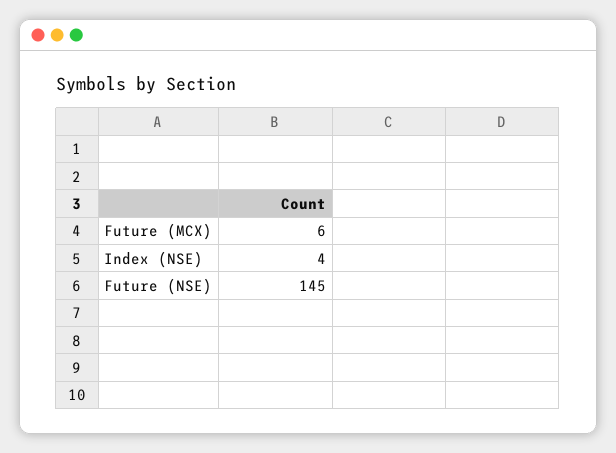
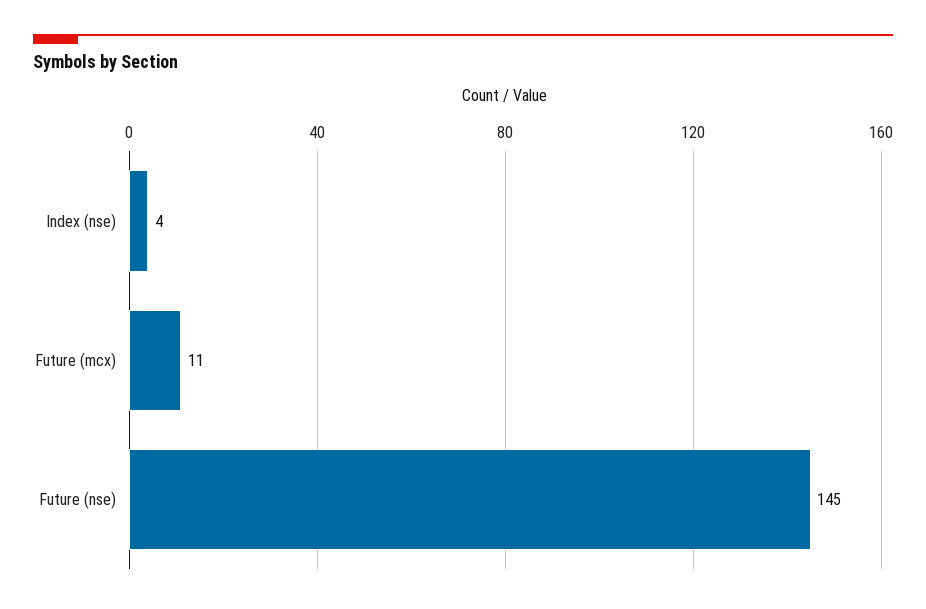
Future (MCX): 6 -> 11

